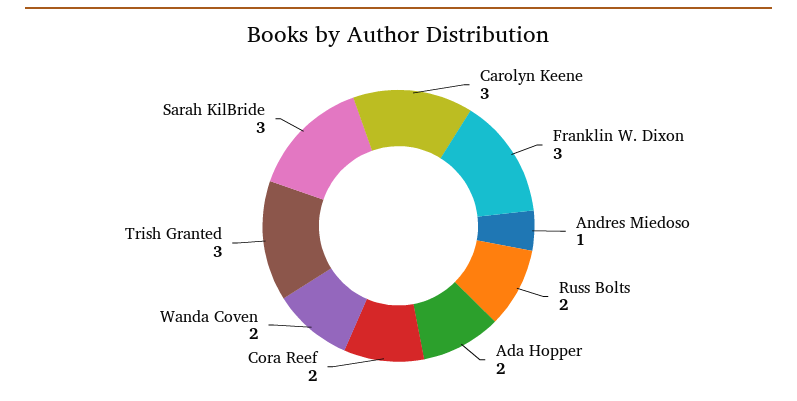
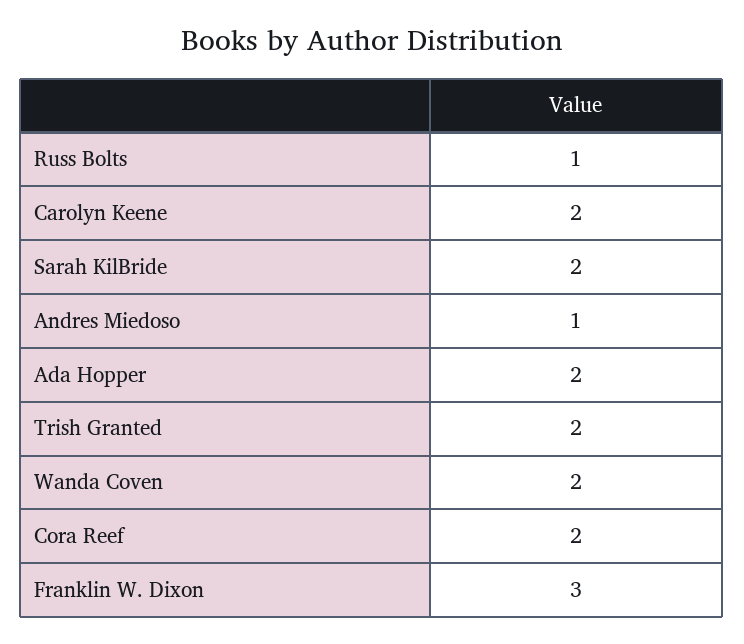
Carolyn Keene: 3 -> 2
Russ Bolts: 2 -> 1
Trish Granted: 3 -> 2
Sarah KilBride: 3 -> 2

